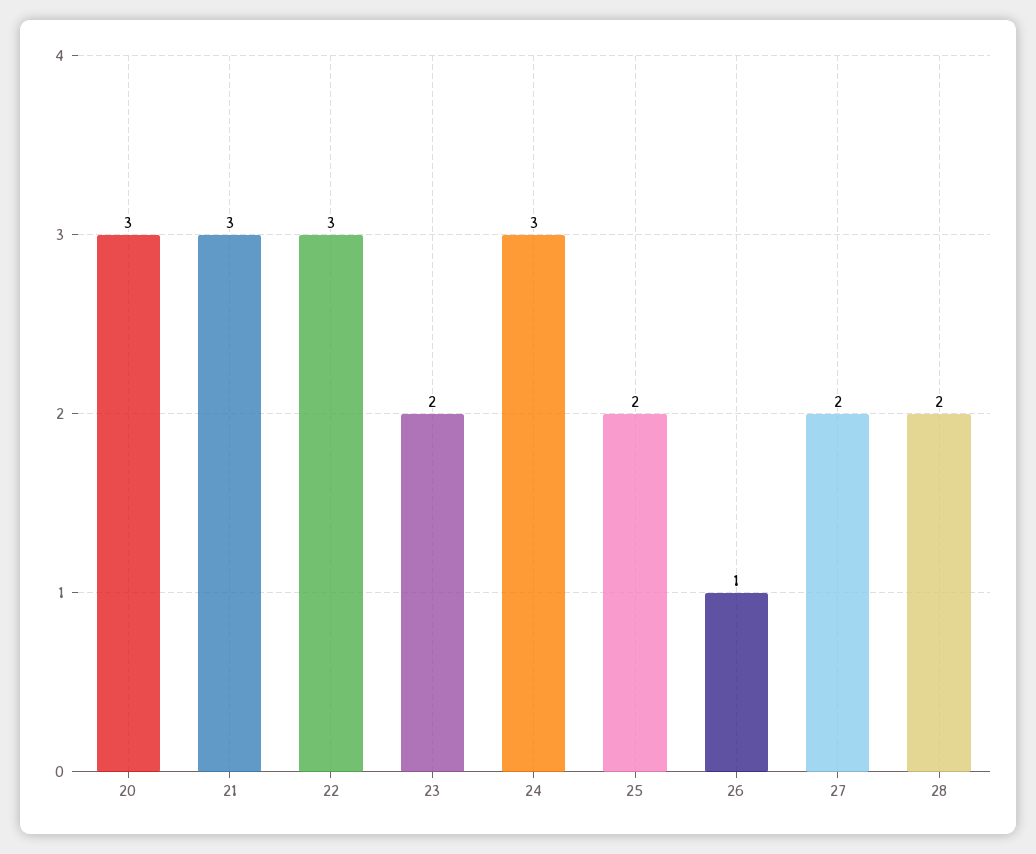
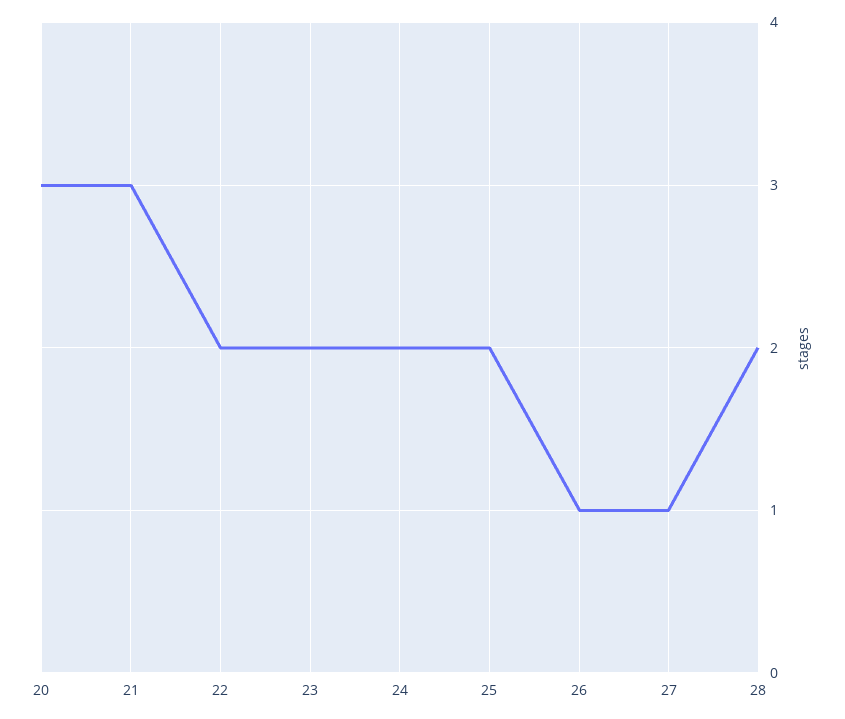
22: 3 -> 2
24: 3 -> 2
27: 2 -> 1

